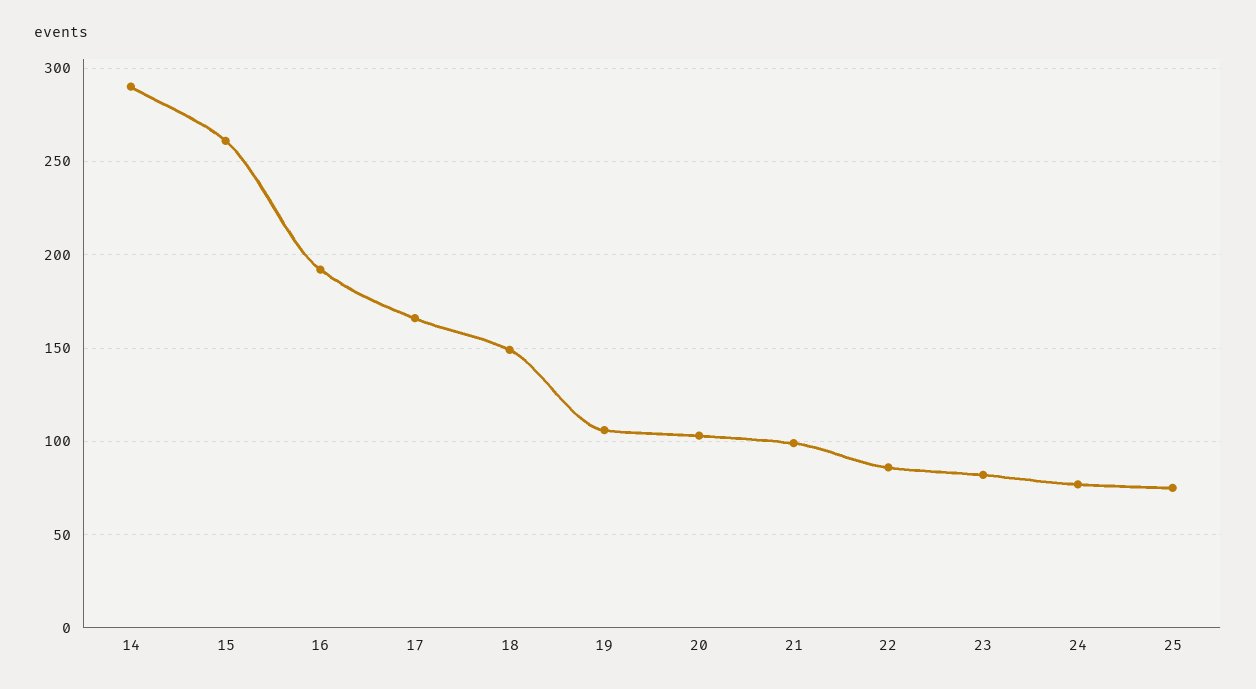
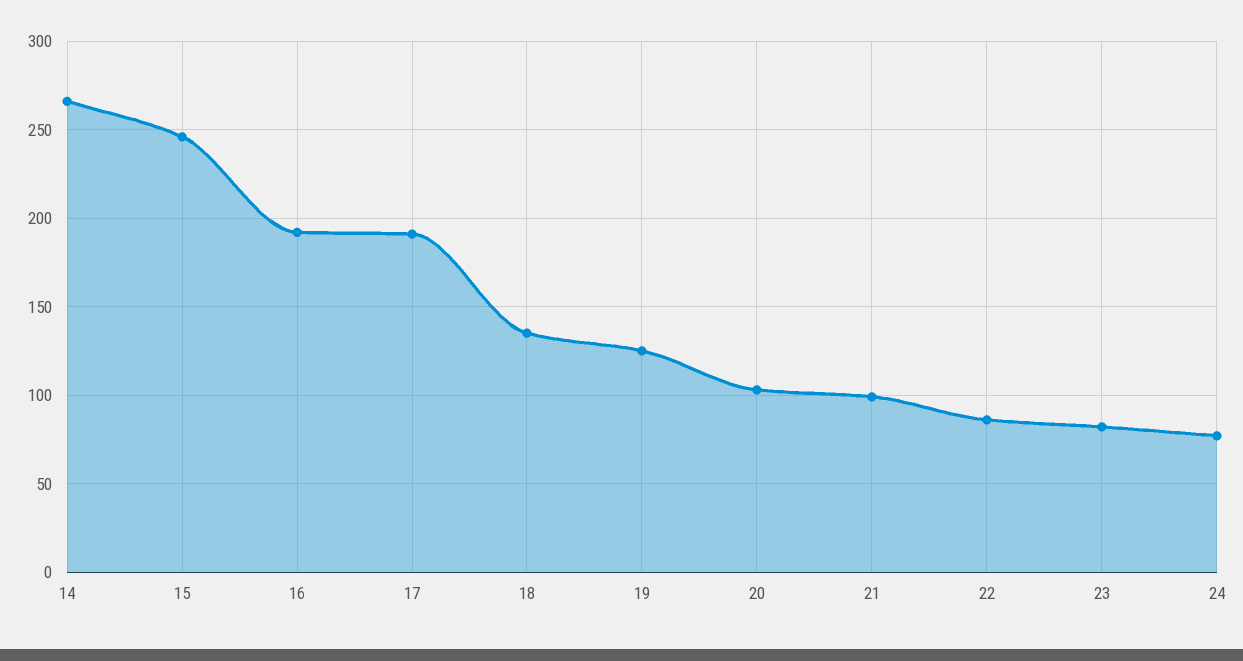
14: 290 -> 265
15: 260 -> 245
17: 165 -> 190
18: 150 -> 135
19: 105 -> 125
25: 75 -> none

